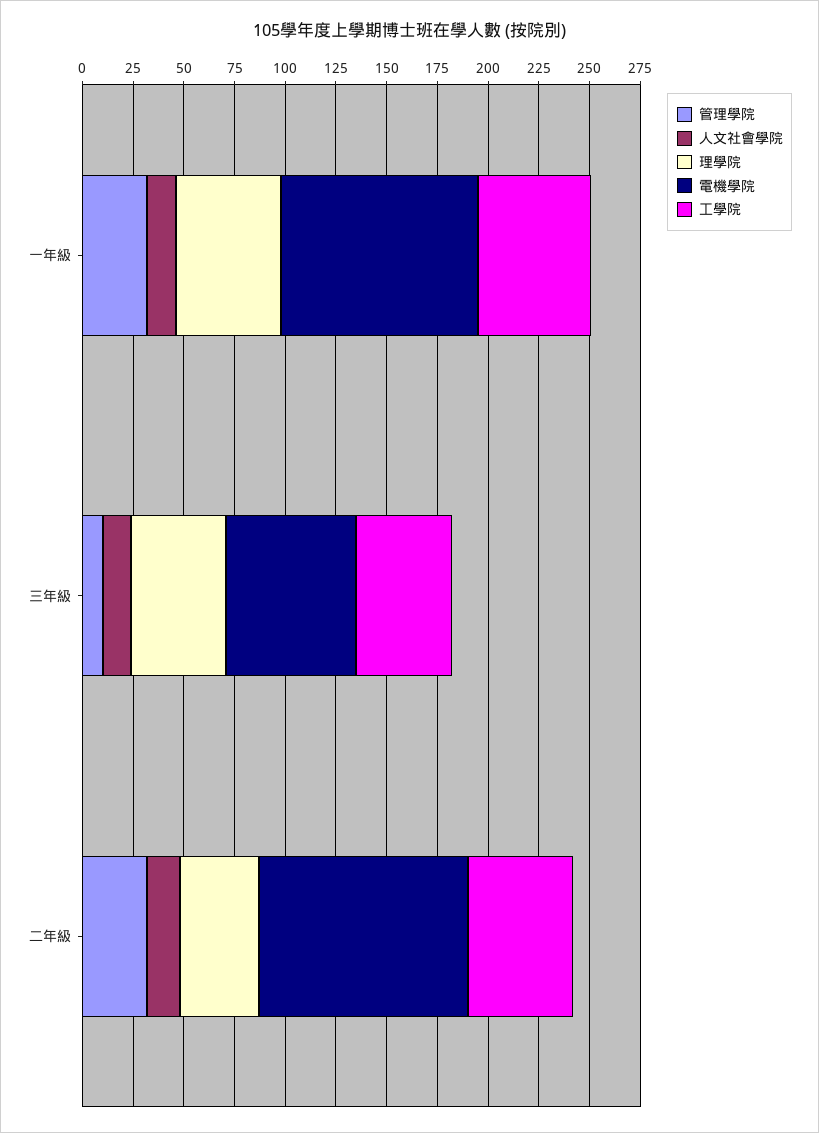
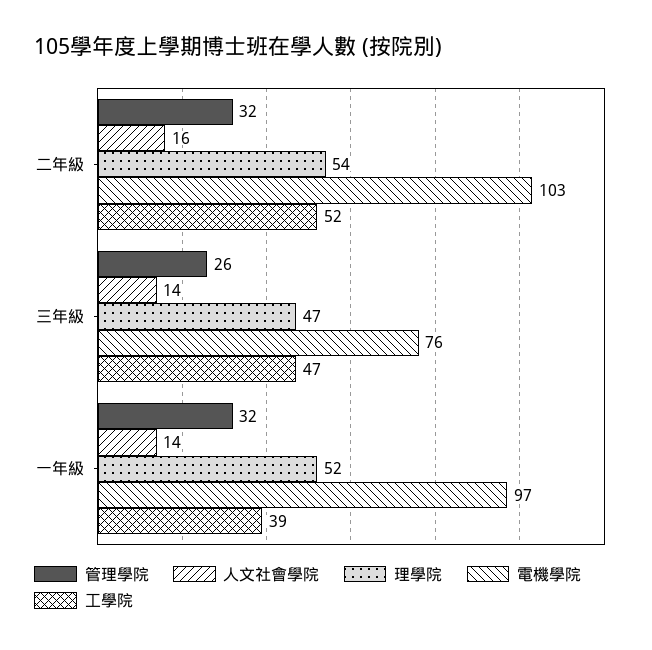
工學院, 一年級: 55 -> 39
管理學院, 三年級: 10 -> 26
電機學院, 三年級: 65 -> 76
理學院, 二年級: 40 -> 54

